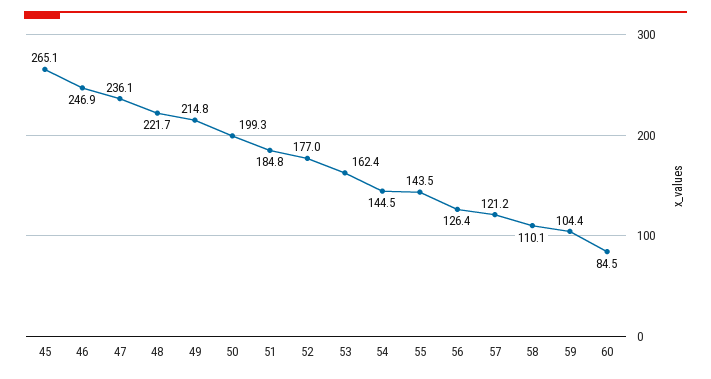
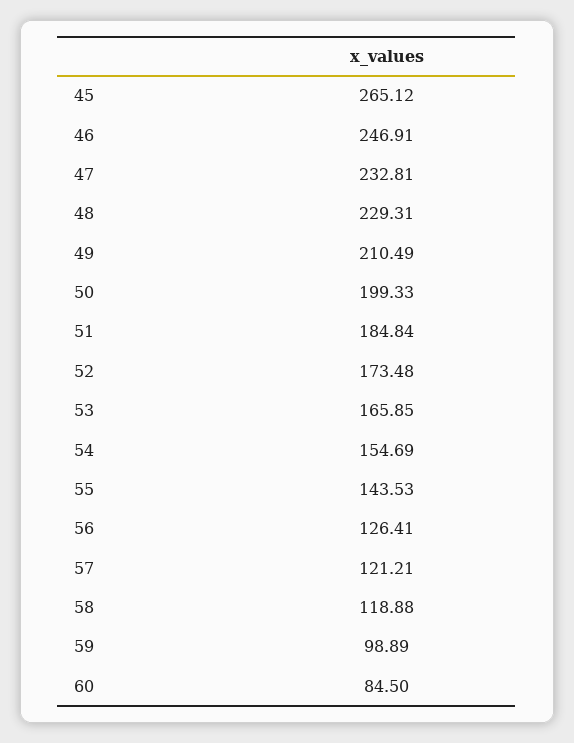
47: 236.1 -> 232.81
48: 221.7 -> 229.31
49: 214.8 -> 210.49
52: 177 -> 173.48
53: 162.4 -> 165.85
54: 144.5 -> 154.69
58: 110.1 -> 118.88
59: 104.4 -> 98.89

